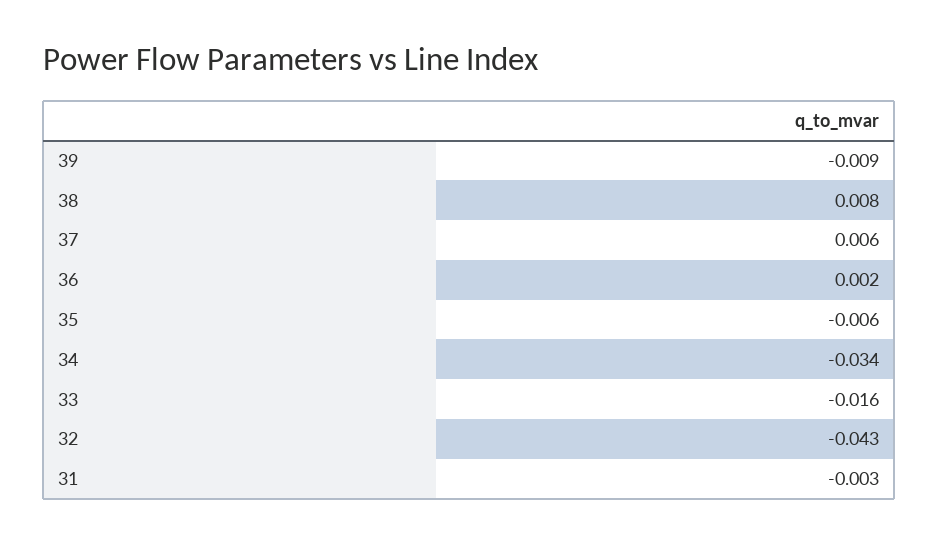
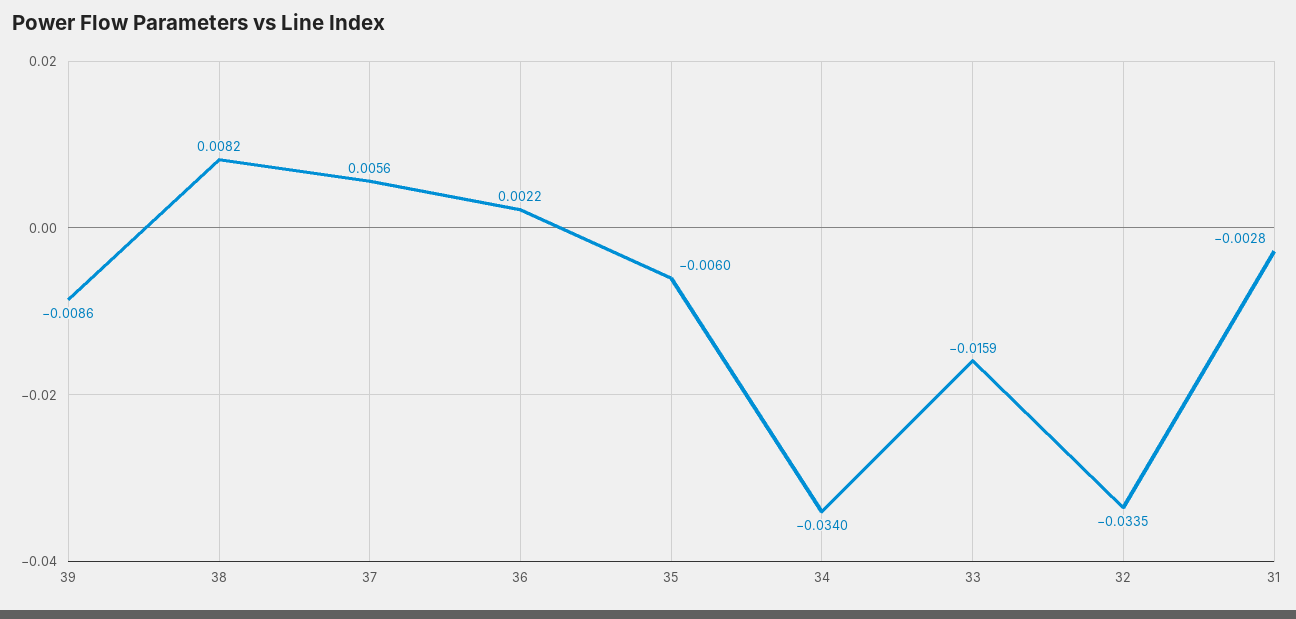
32: -0.043 -> -0.0335

